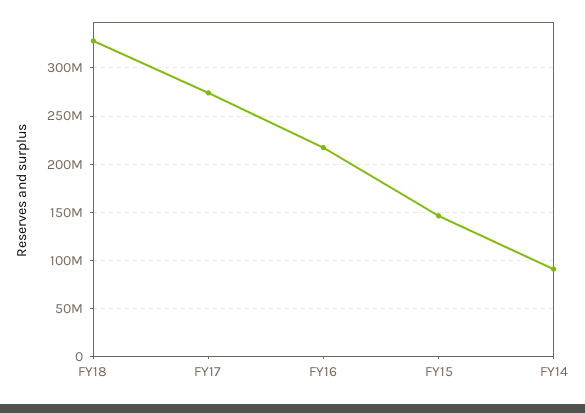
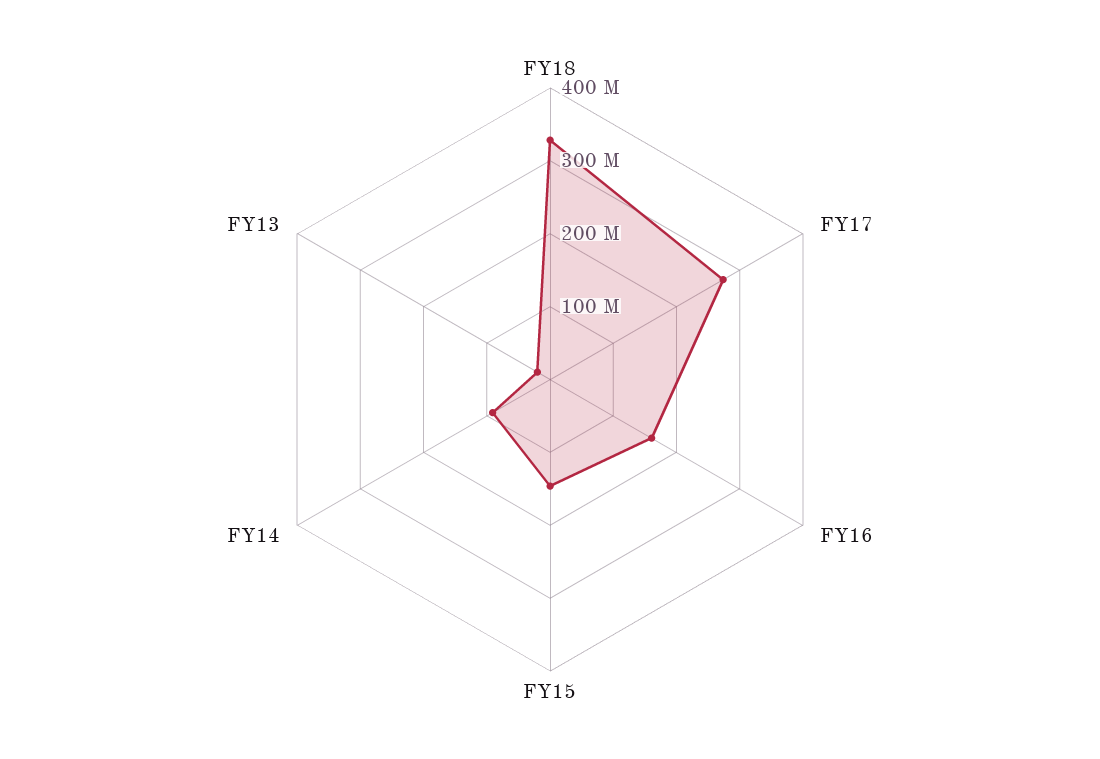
FY16: 220000000 -> 160000000
FY13: none -> 20000000

